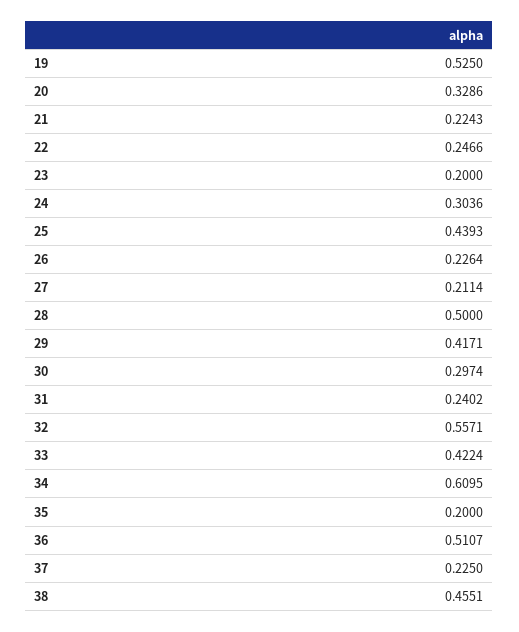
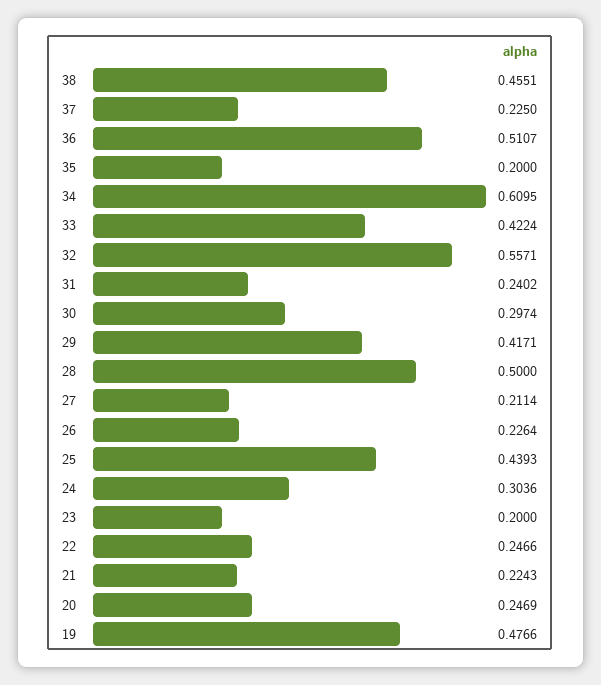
19: 0.525 -> 0.4766
20: 0.3286 -> 0.2469

